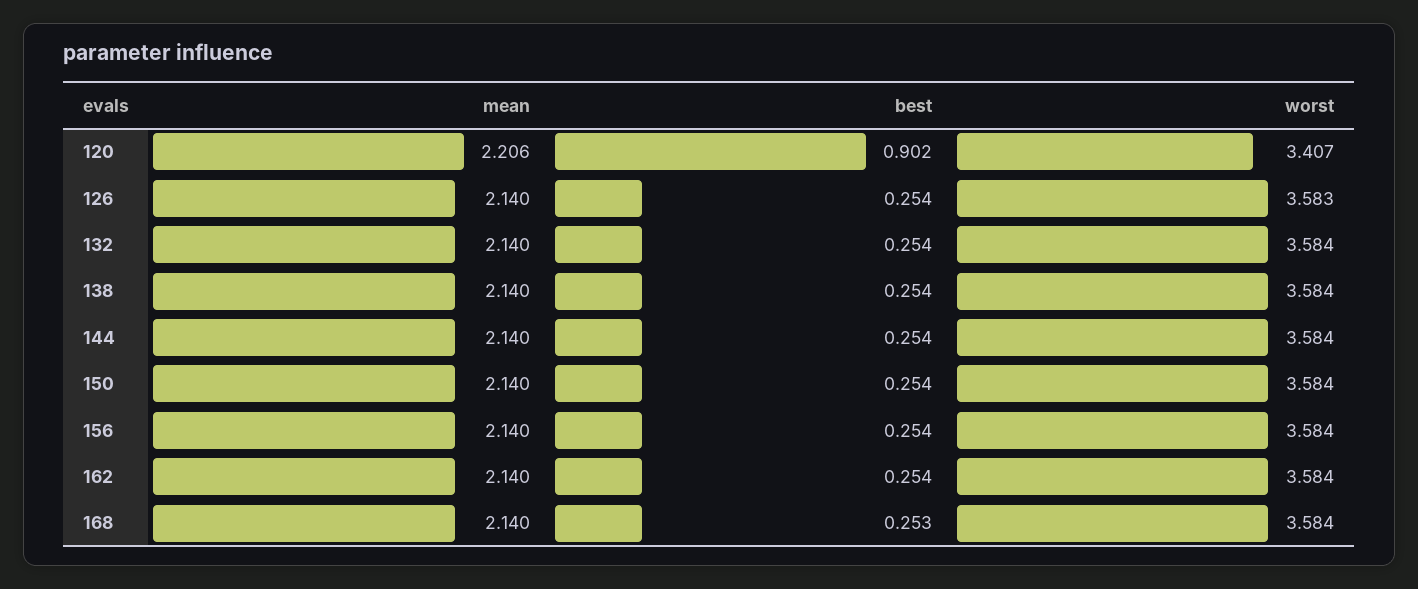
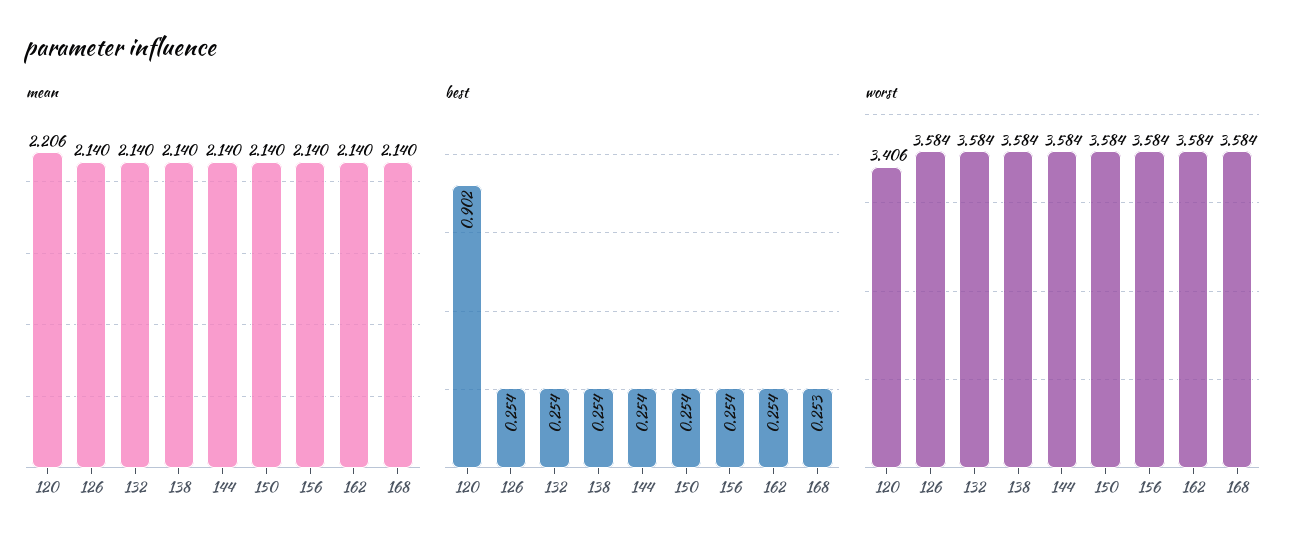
worst, 120: 3.407 -> 3.406
worst, 126: 3.583 -> 3.584

